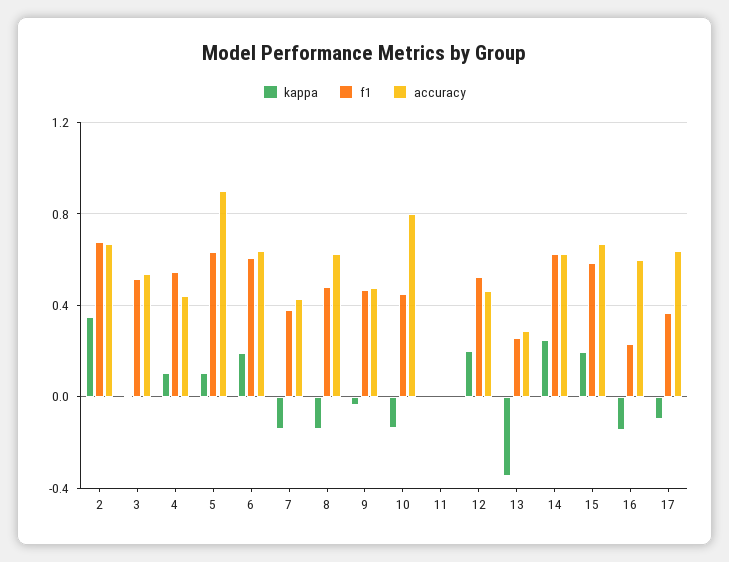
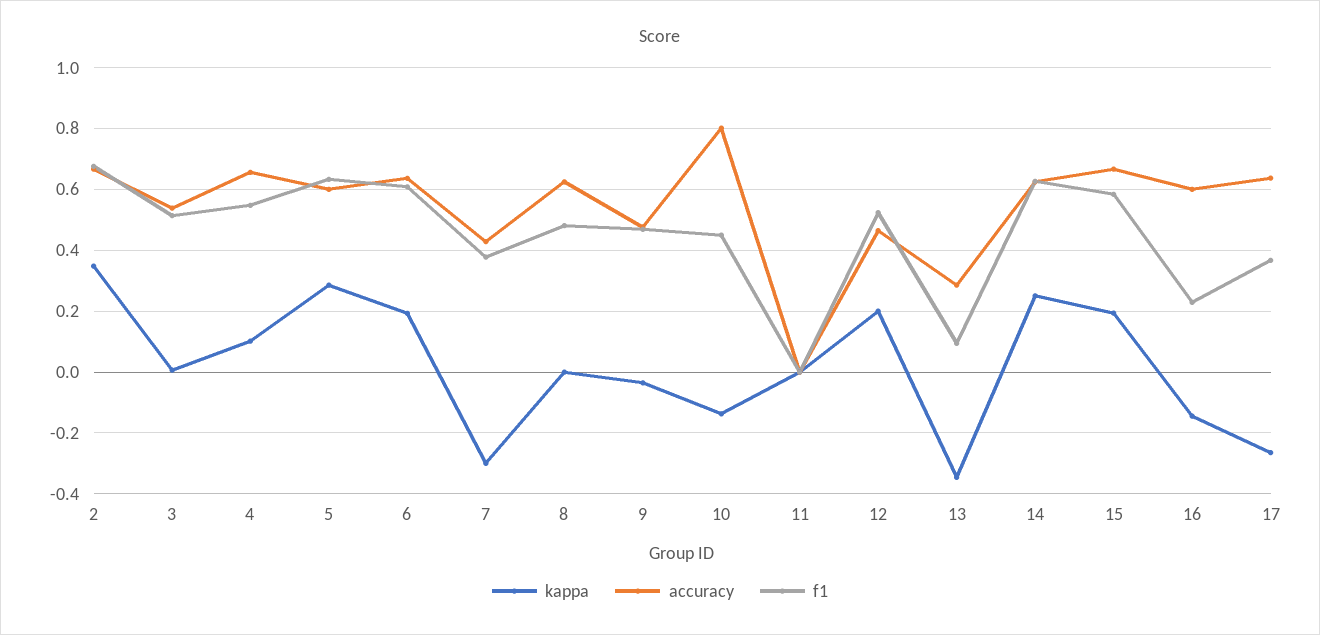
accuracy, 4: 0.45 -> 0.66
kappa, 5: 0.1 -> 0.28
accuracy, 5: 0.9 -> 0.6
kappa, 7: -0.15 -> -0.3
kappa, 8: -0.15 -> 0
f1, 13: 0.25 -> 0.1
kappa, 17: -0.1 -> -0.26

